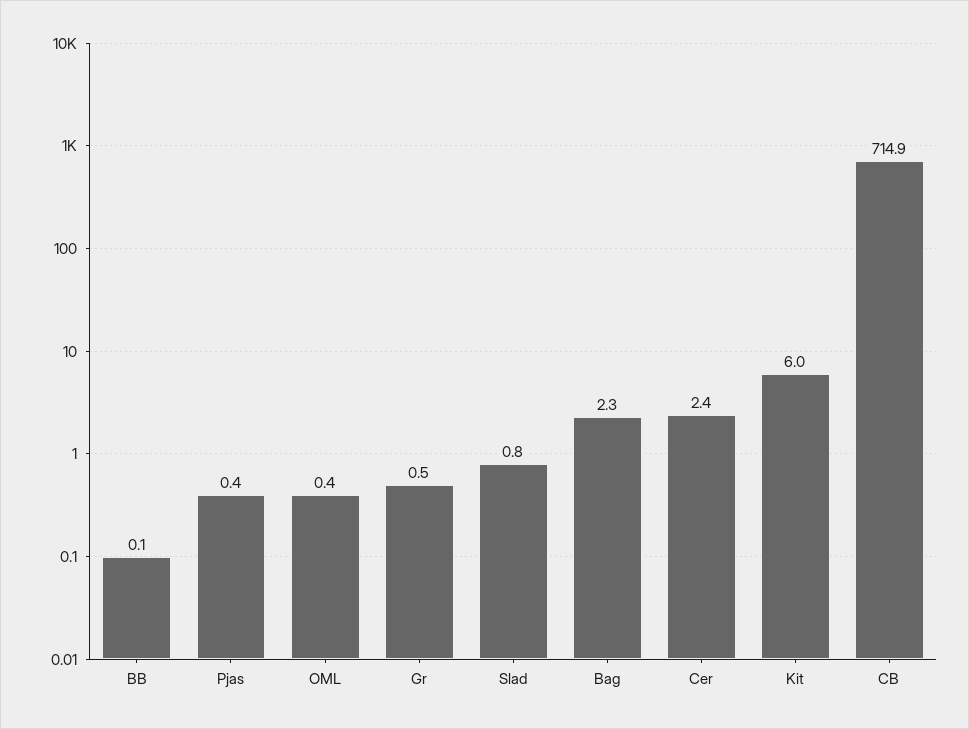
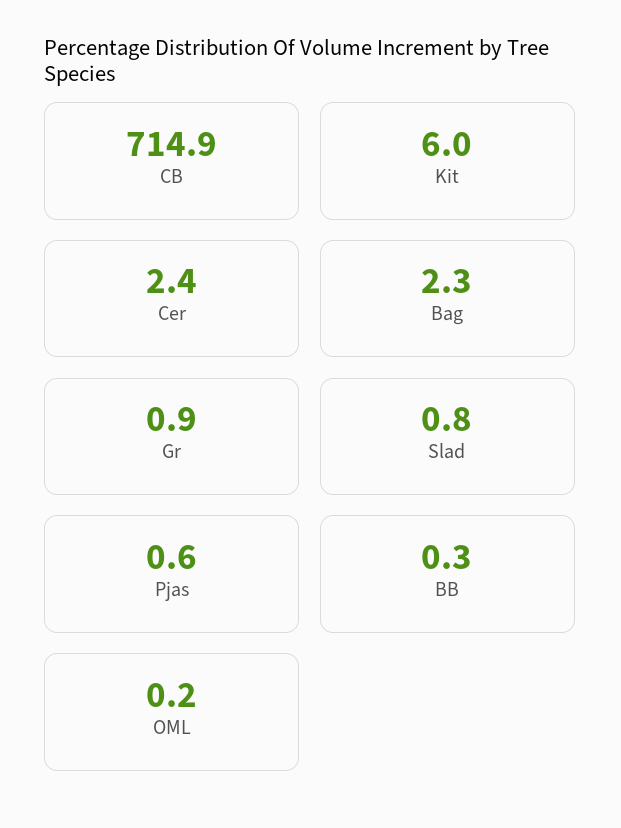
BB: 0.1 -> 0.3
Pjas: 0.4 -> 0.6
OML: 0.4 -> 0.2
Gr: 0.5 -> 0.9

